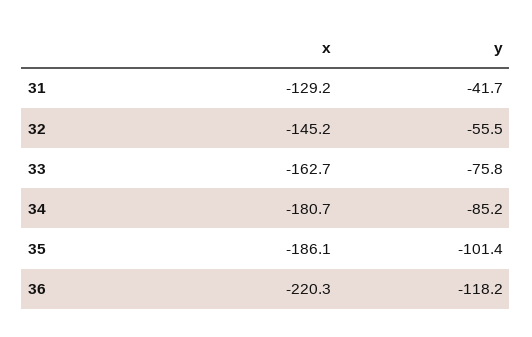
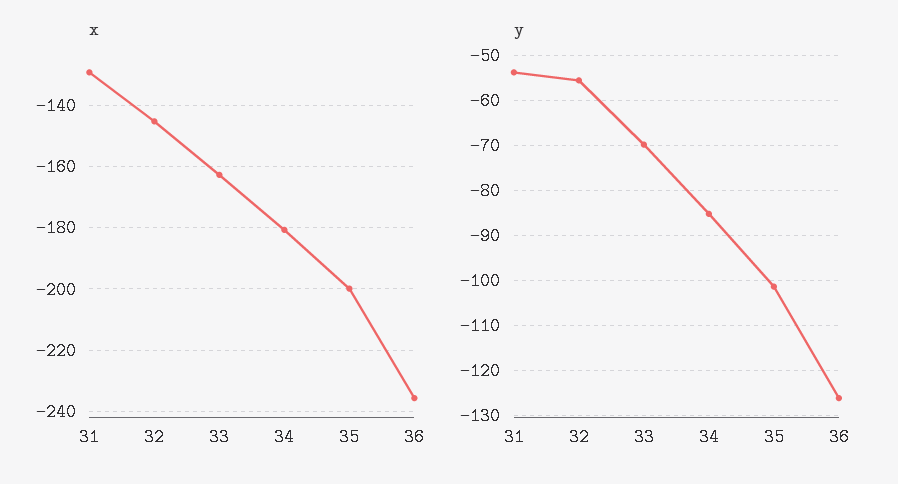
y, 31: -41.7 -> -54
y, 33: -75.8 -> -70
x, 35: -186.1 -> -200
x, 36: -220.3 -> -236
y, 36: -118.2 -> -126

